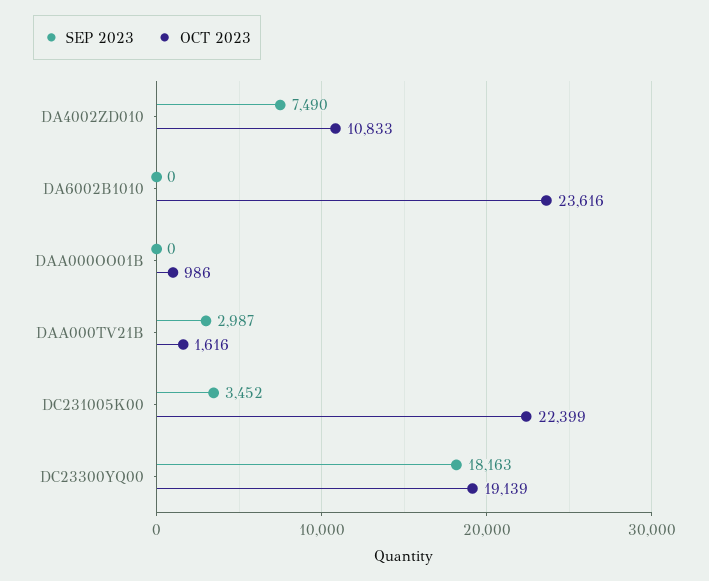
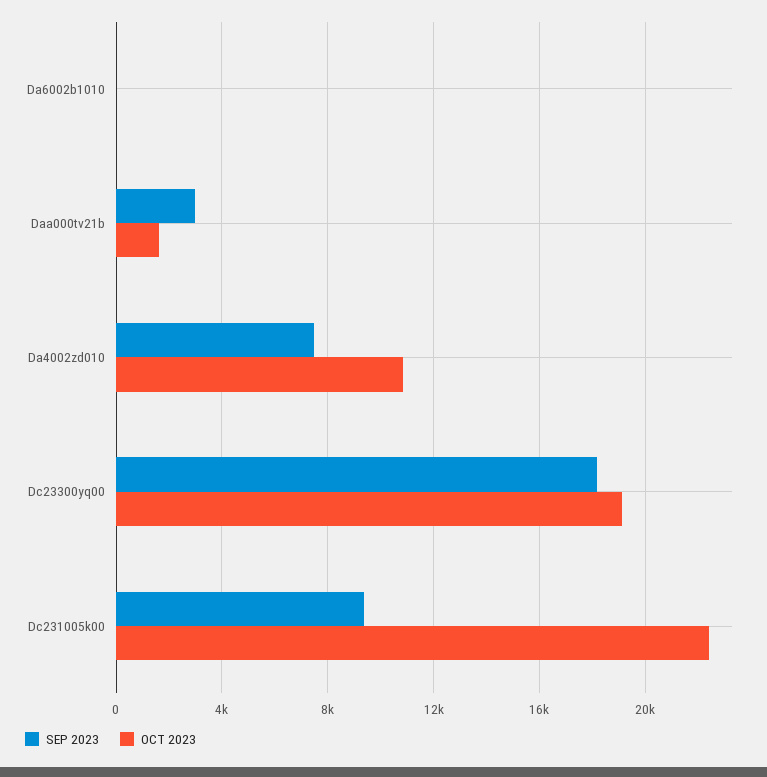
OCT 2023, DA6002B1010: 23616 -> 0
SEP 2023, DAA000OO01B: 0 -> none
OCT 2023, DAA000OO01B: 986 -> none
SEP 2023, DC231005K00: 3452 -> 9500

